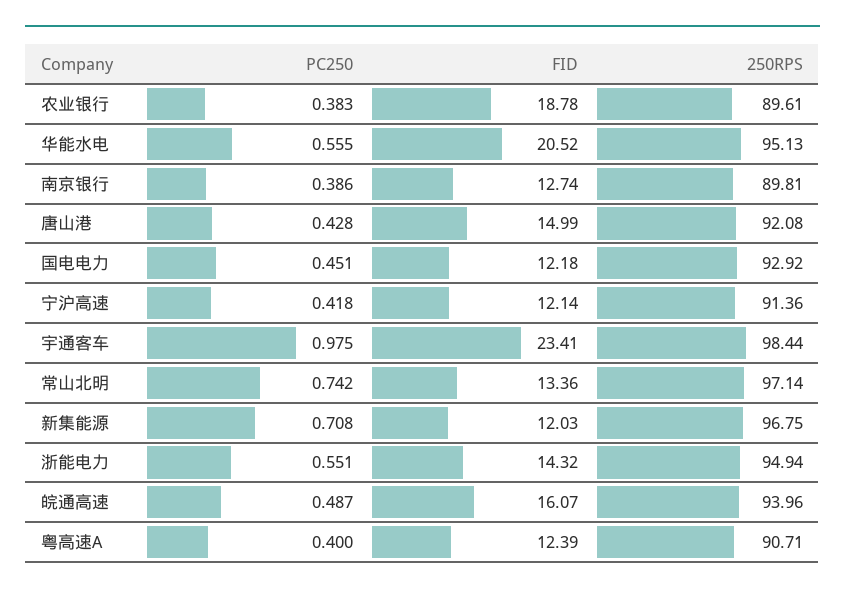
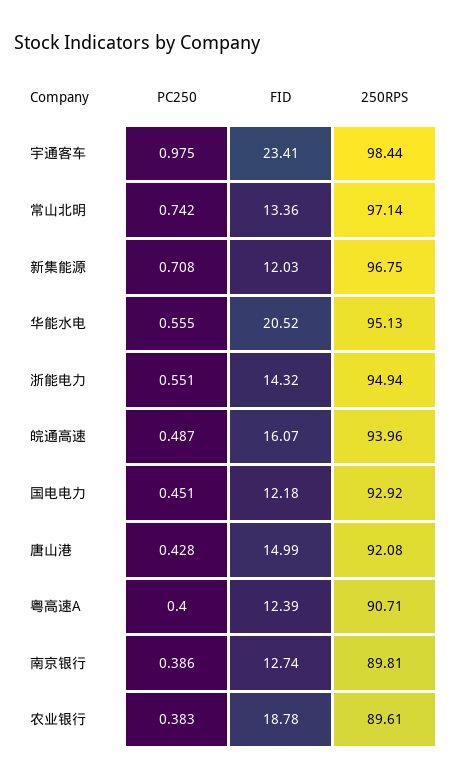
PC250, 宁沪高速: 0.418 -> none
FID, 宁沪高速: 12.14 -> none
250RPS, 宁沪高速: 91.36 -> none

